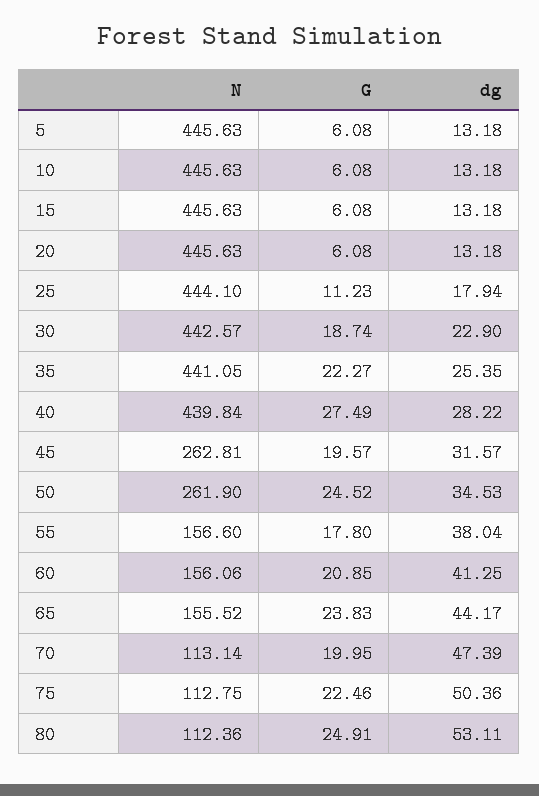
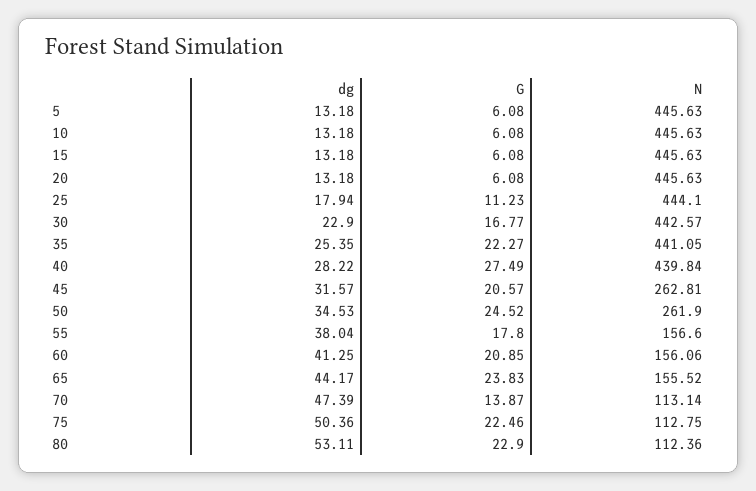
G, 30: 18.74 -> 16.77
G, 45: 19.57 -> 20.57
G, 70: 19.95 -> 13.87
G, 80: 24.91 -> 22.9

